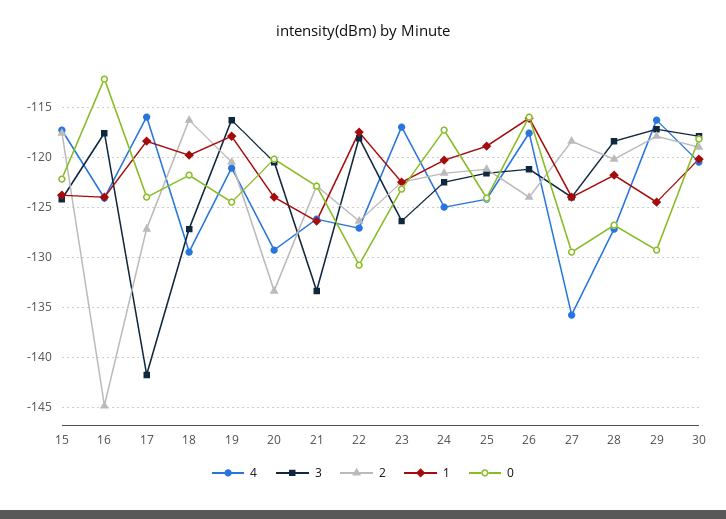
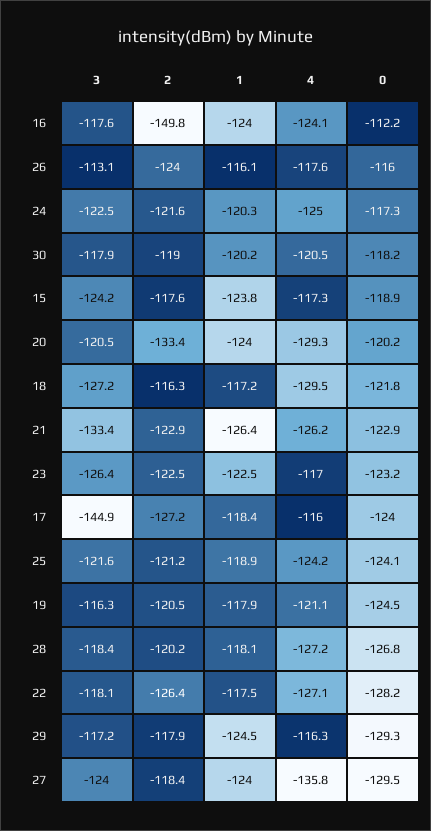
0, 15: -122 -> -118.9
2, 16: -145 -> -149.8
3, 17: -142 -> -144.9
1, 18: -120 -> -117.2
0, 22: -131 -> -128.2
3, 26: -121 -> -113.1
1, 28: -122 -> -118.1

